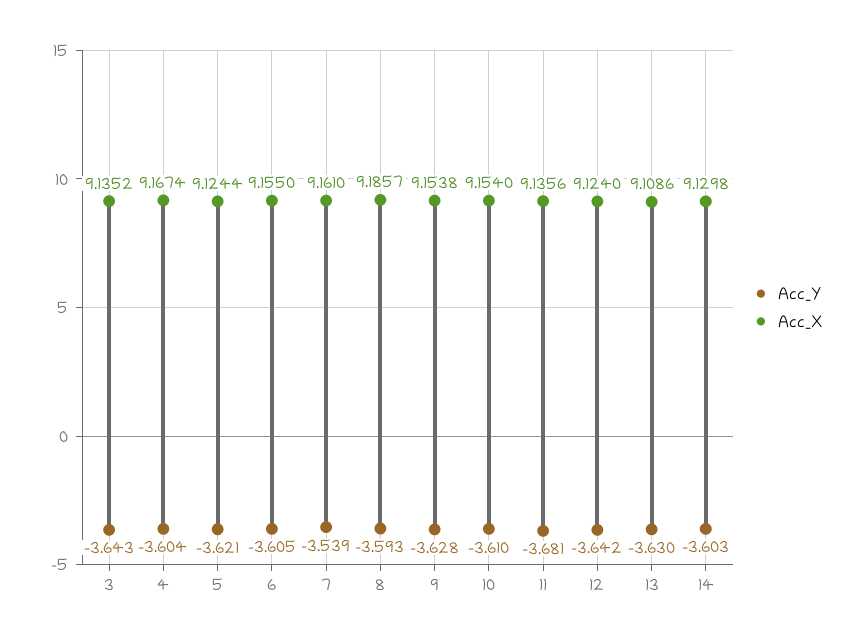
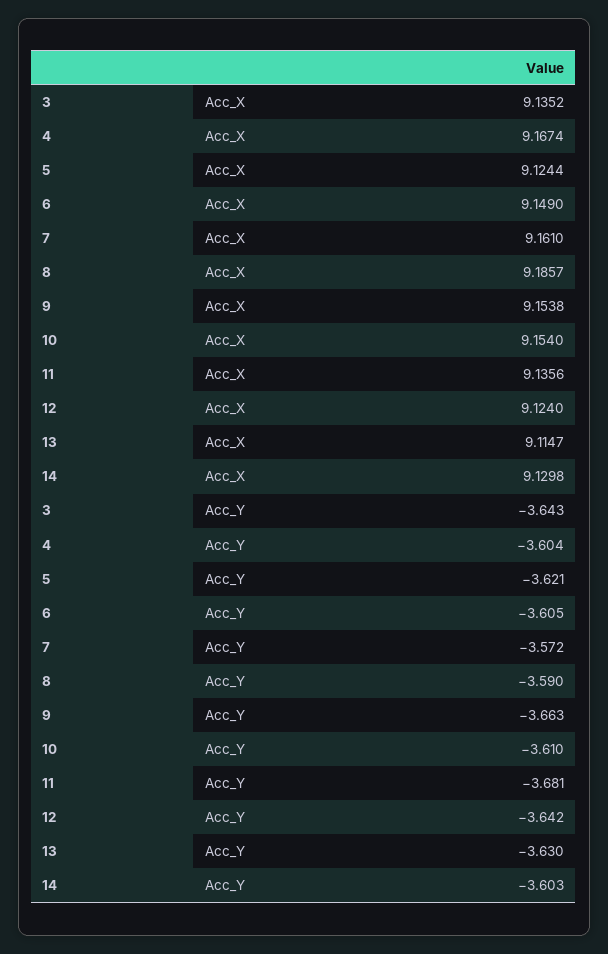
Acc_X, 6: 9.155 -> 9.149
Acc_Y, 7: -3.539 -> -3.572
Acc_Y, 8: -3.593 -> -3.59
Acc_Y, 9: -3.628 -> -3.663
Acc_X, 13: 9.1086 -> 9.1147

